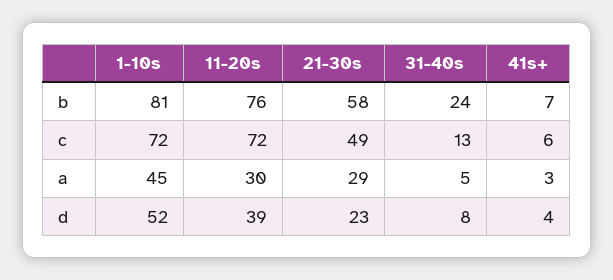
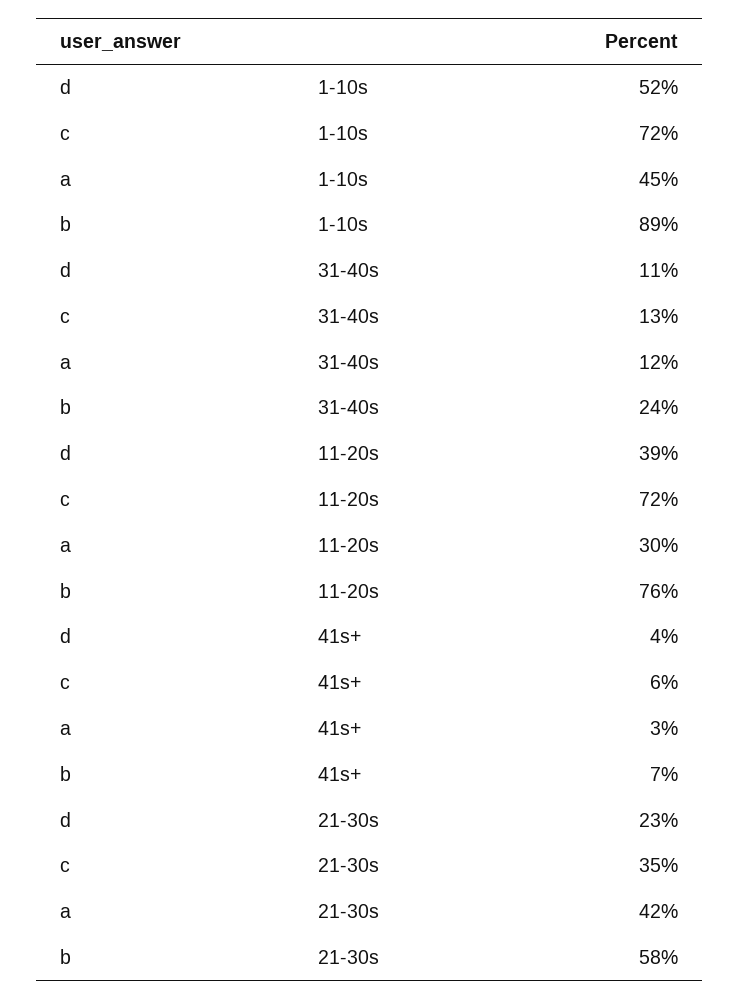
1-10s, b: 81 -> 89
21-30s, c: 49 -> 35
21-30s, a: 29 -> 42
31-40s, a: 5 -> 12
31-40s, d: 8 -> 11

